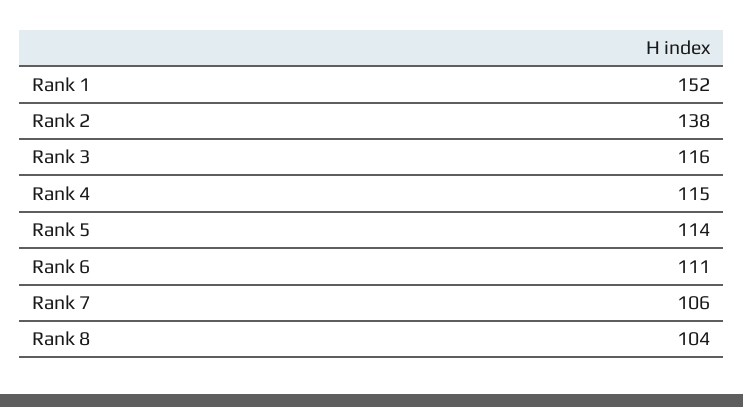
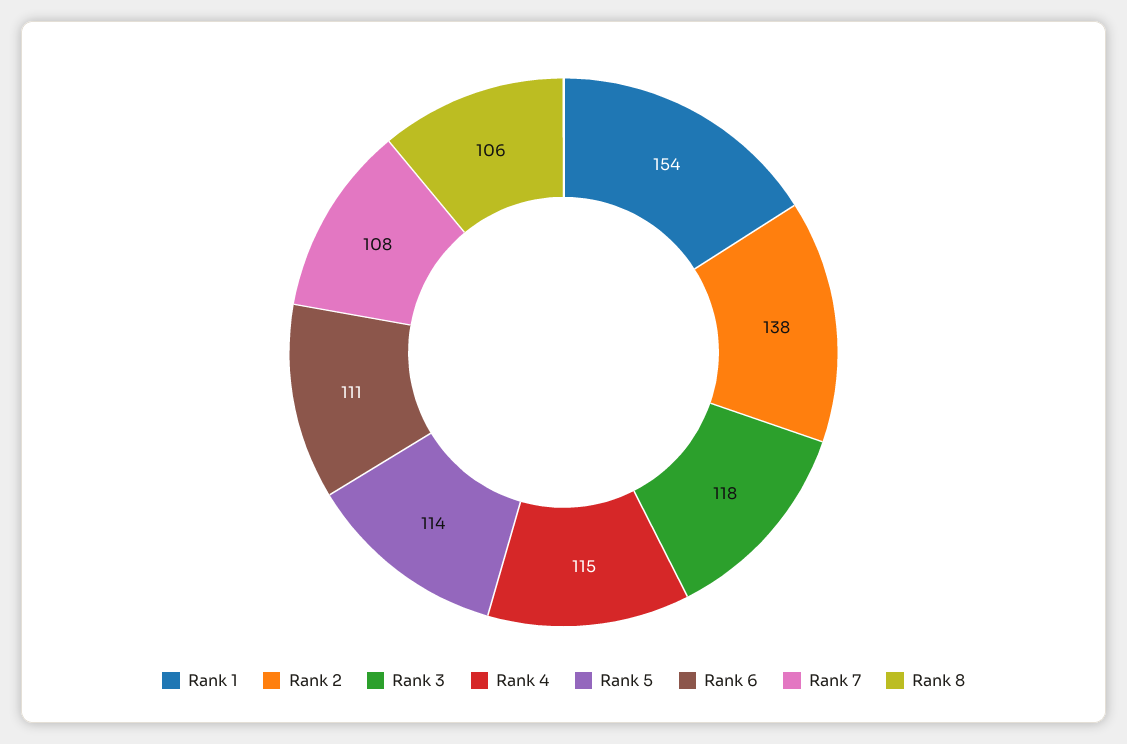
Rank 1: 152 -> 154
Rank 3: 116 -> 118
Rank 7: 106 -> 108
Rank 8: 104 -> 106

